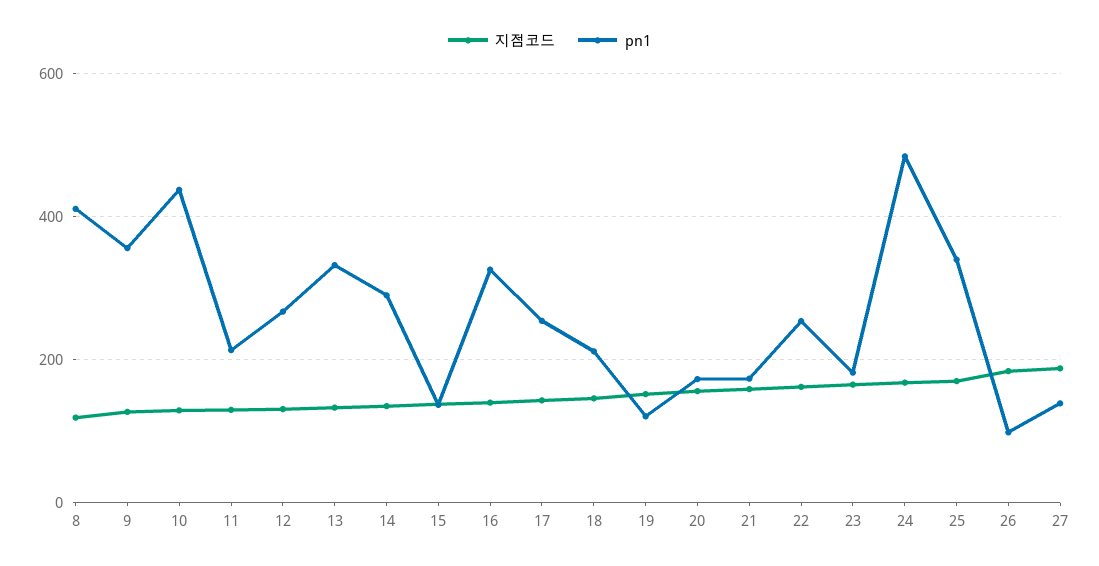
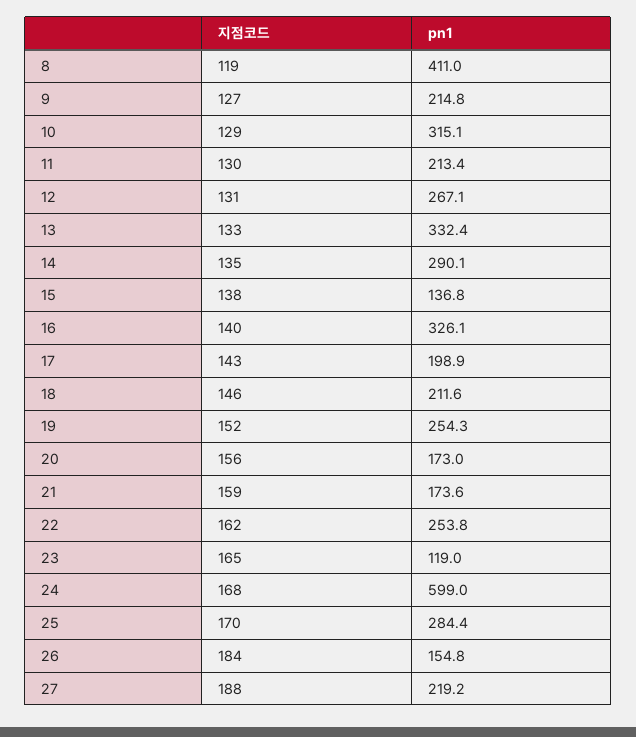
pn1, 9: 360 -> 214.8
pn1, 10: 440 -> 315.1
pn1, 17: 260 -> 198.9
pn1, 19: 120 -> 254.3
pn1, 23: 180 -> 119
pn1, 24: 480 -> 599
pn1, 25: 340 -> 284.4
pn1, 26: 100 -> 154.8
pn1, 27: 140 -> 219.2

